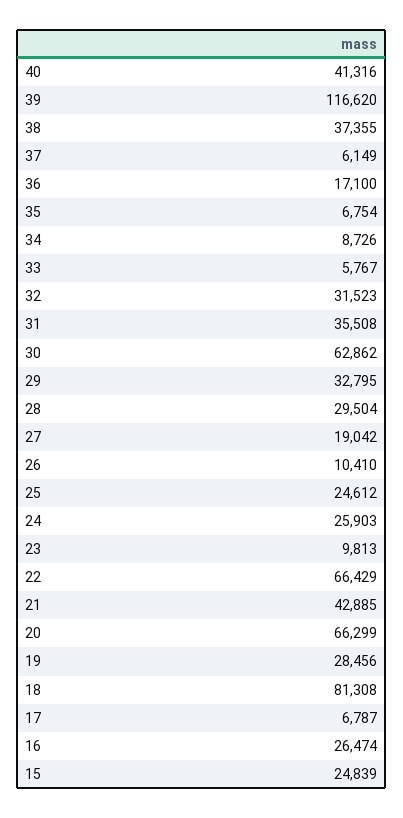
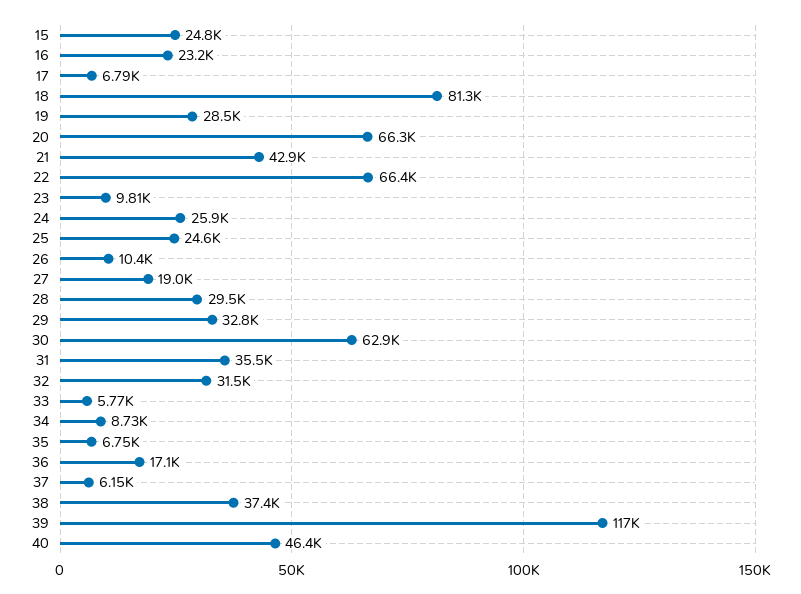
40: 41316 -> 46400
16: 26474 -> 23200

